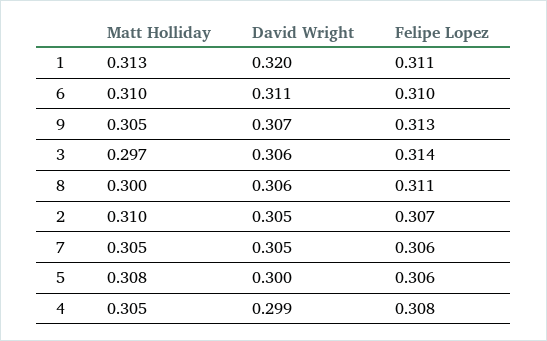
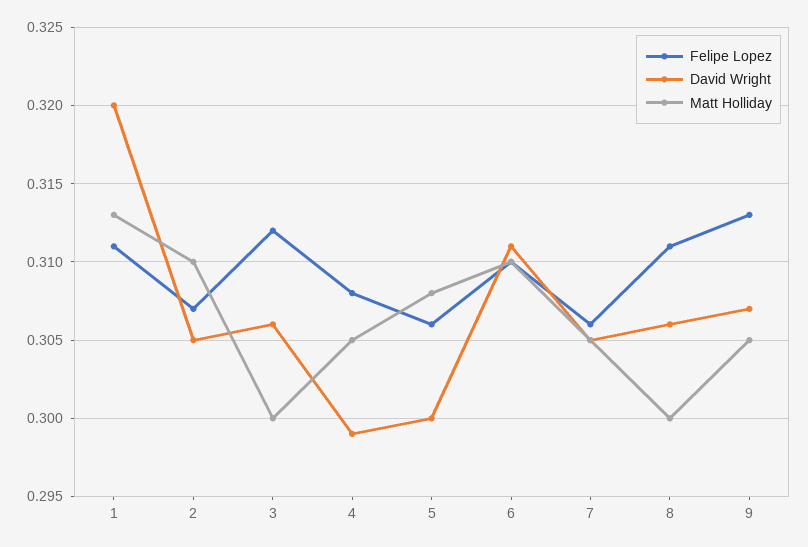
Matt Holliday, 3: 0.297 -> 0.3
Felipe Lopez, 3: 0.314 -> 0.312

